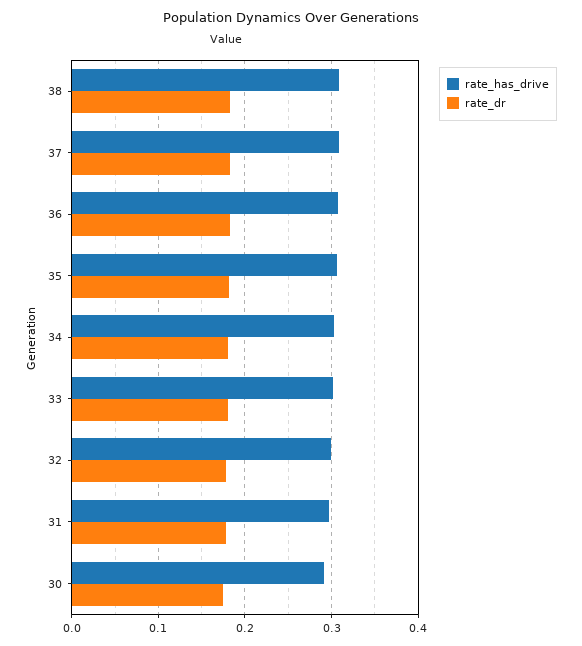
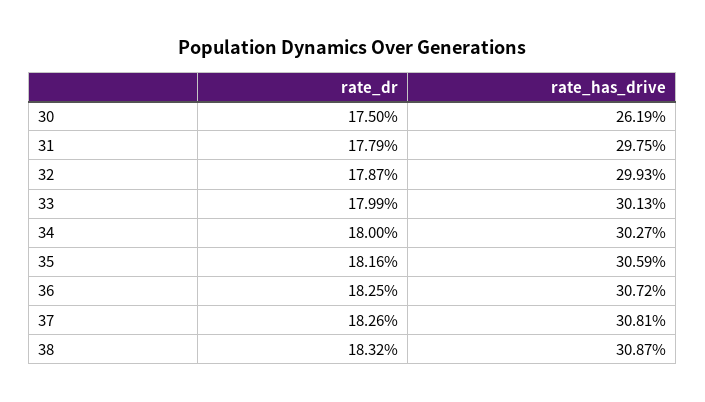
rate_has_drive, 30: 0.29 -> 0.2619

